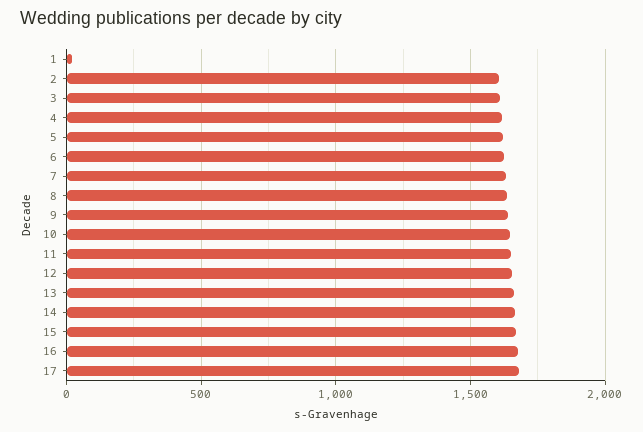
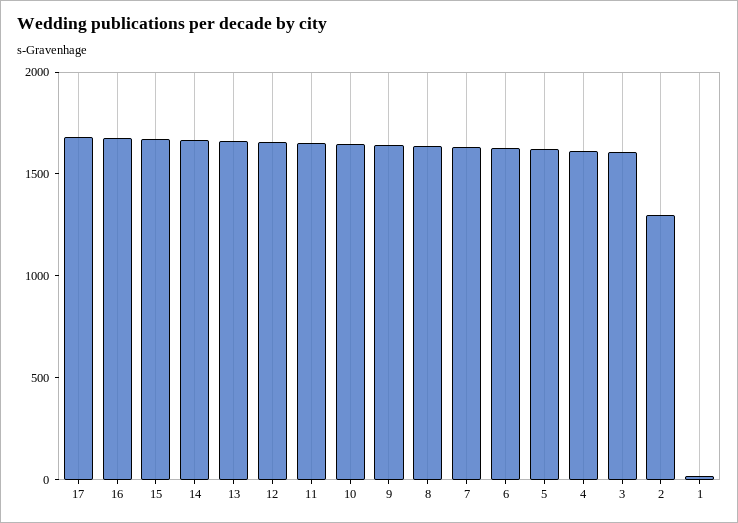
2: 1600 -> 1300

